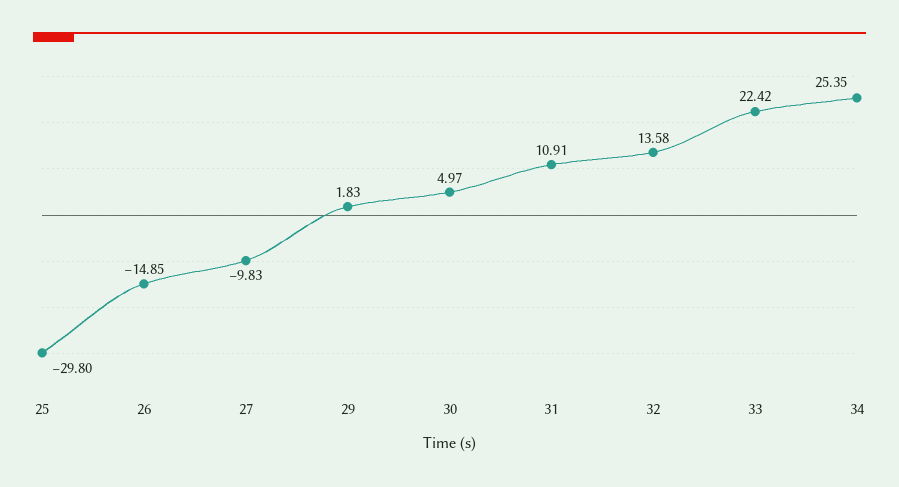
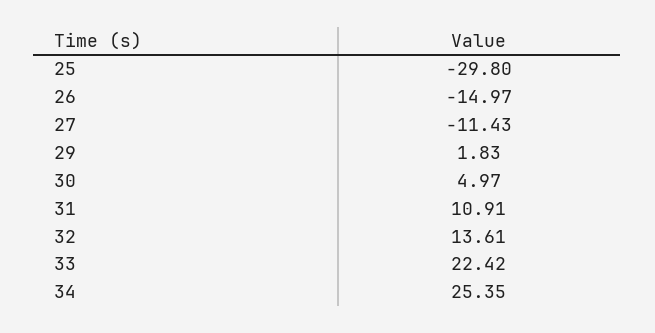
26: -14.85 -> -14.97
27: -9.83 -> -11.43
32: 13.58 -> 13.61

